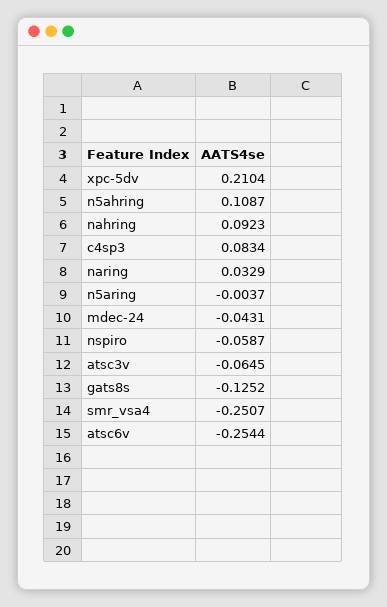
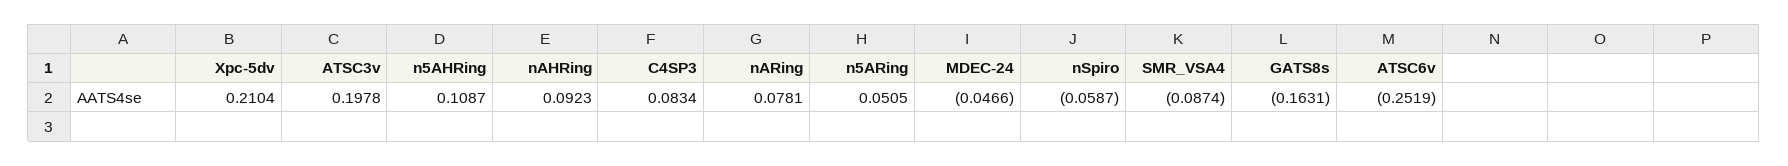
naring: 0.0329 -> 0.0781
n5aring: -0.0037 -> 0.0505
mdec-24: -0.0431 -> -0.0466
atsc3v: -0.0645 -> 0.1978
gats8s: -0.1252 -> -0.1631
smr_vsa4: -0.2507 -> -0.0874
atsc6v: -0.2544 -> -0.2519

